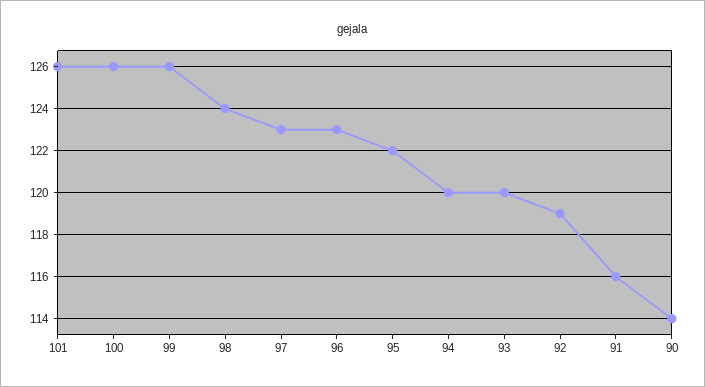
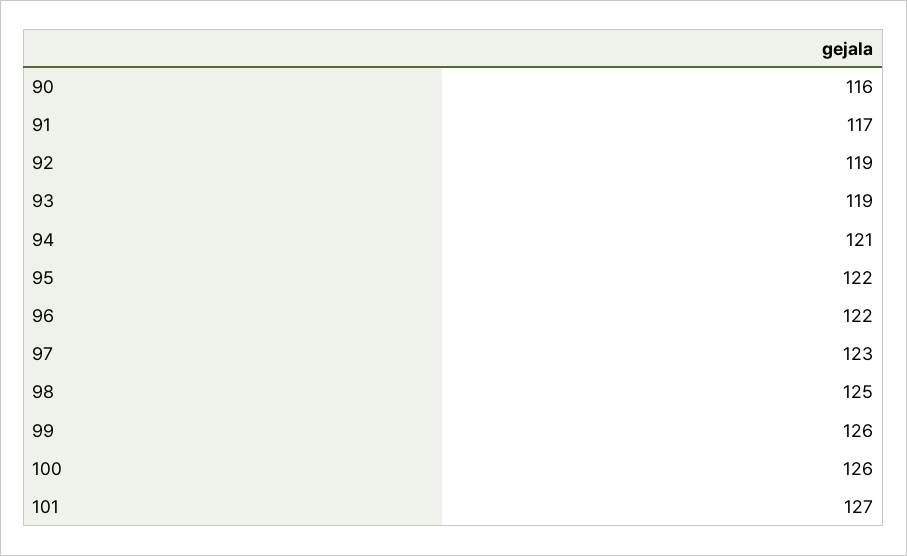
101: 126 -> 127
98: 124 -> 125
96: 123 -> 122
94: 120 -> 121
93: 120 -> 119
91: 116 -> 117
90: 114 -> 116

